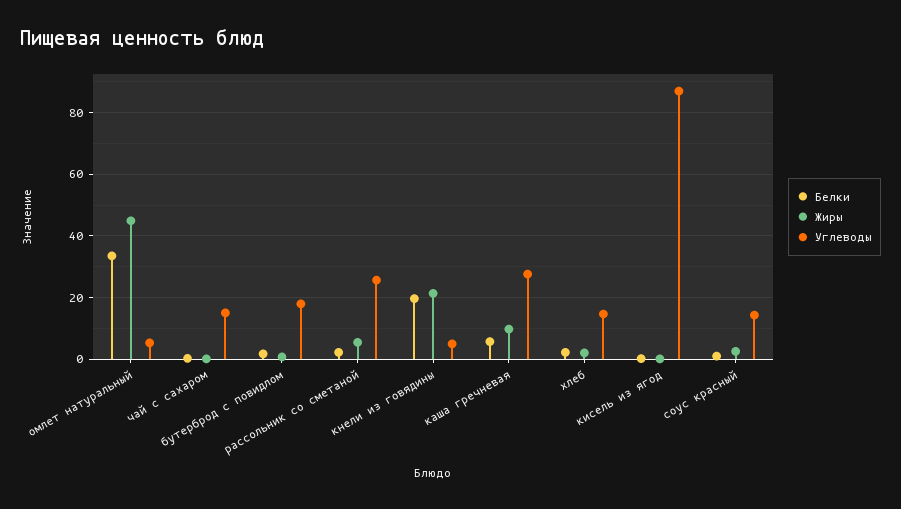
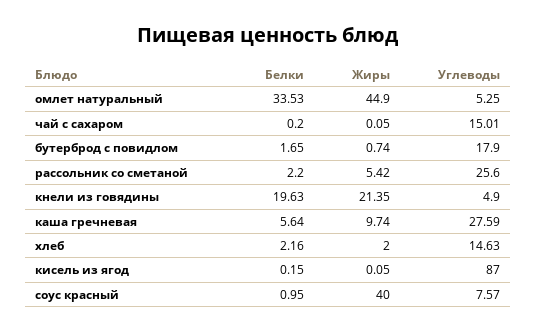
Жиры, соус красный: 2 -> 40
Углеводы, соус красный: 14 -> 7.57

